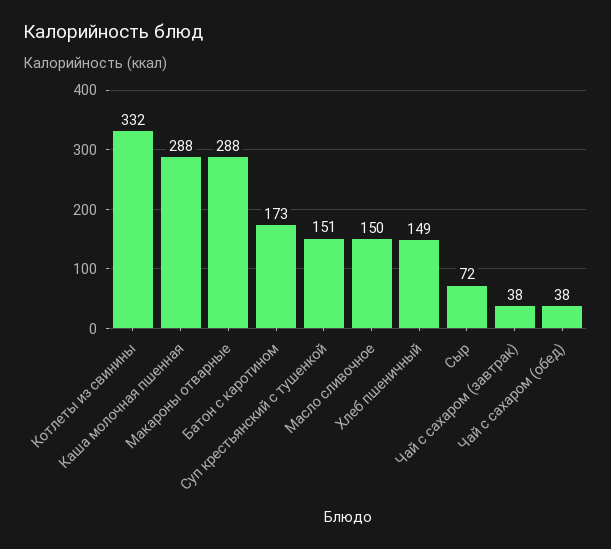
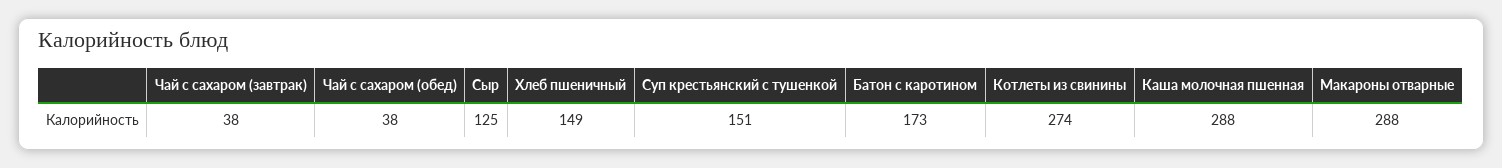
Котлеты из свинины: 332 -> 274
Масло сливочное: 150 -> none
Сыр: 72 -> 125

